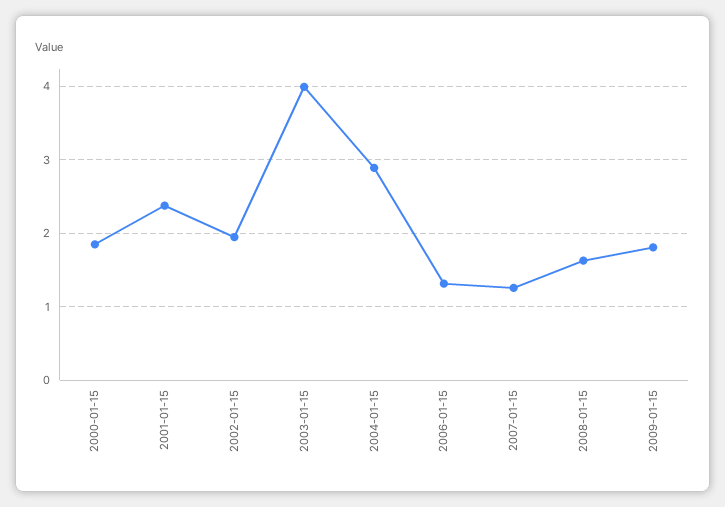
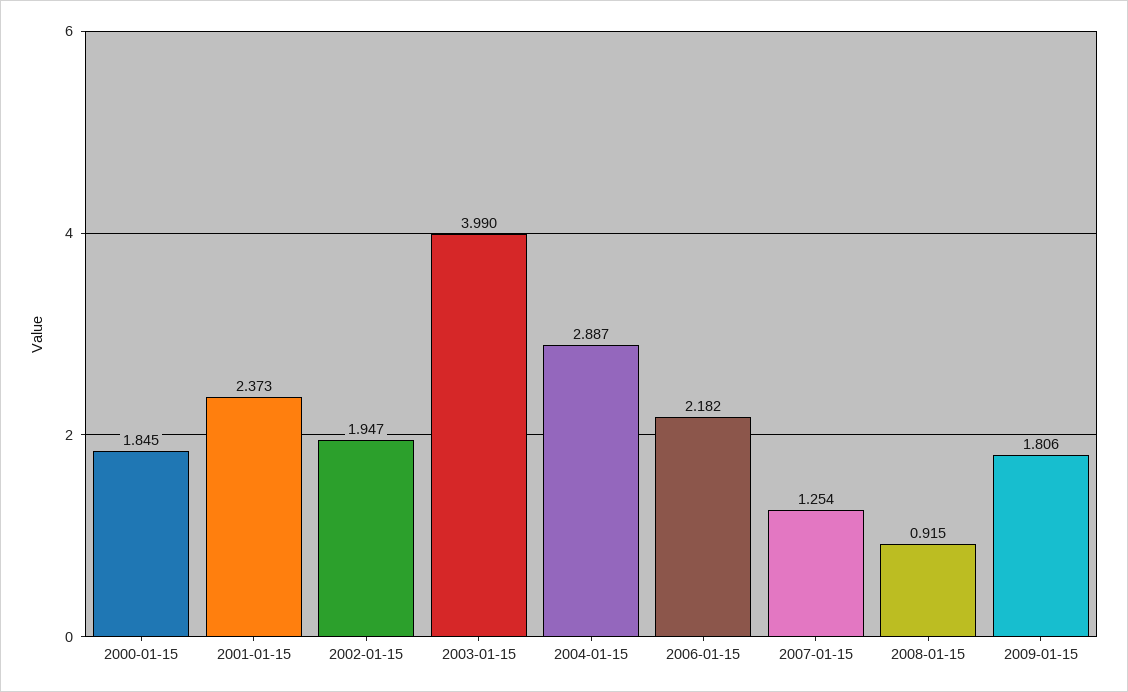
2006-01-15: 1.3 -> 2.182
2008-01-15: 1.6 -> 0.915

